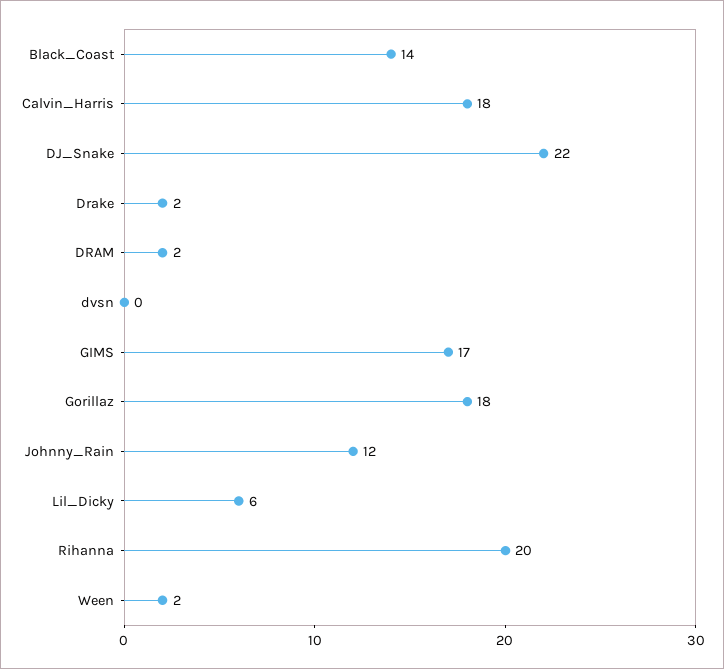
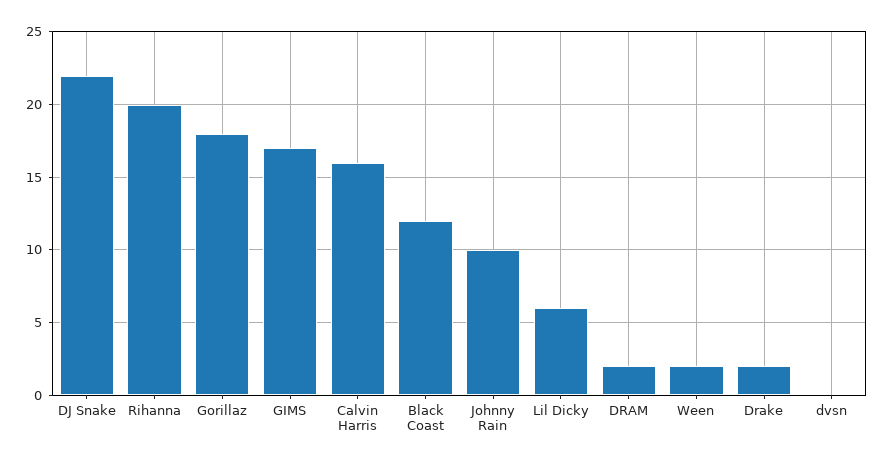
Black_Coast: 14 -> 12
Calvin_Harris: 18 -> 16
Johnny_Rain: 12 -> 10

